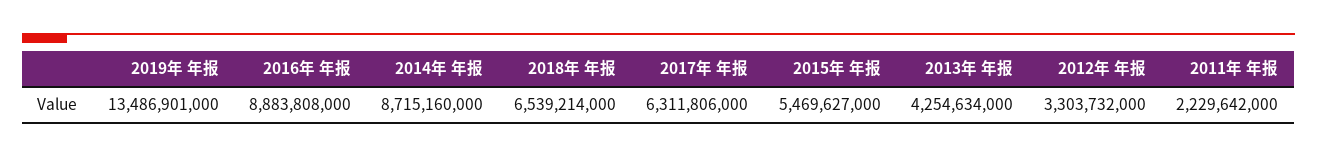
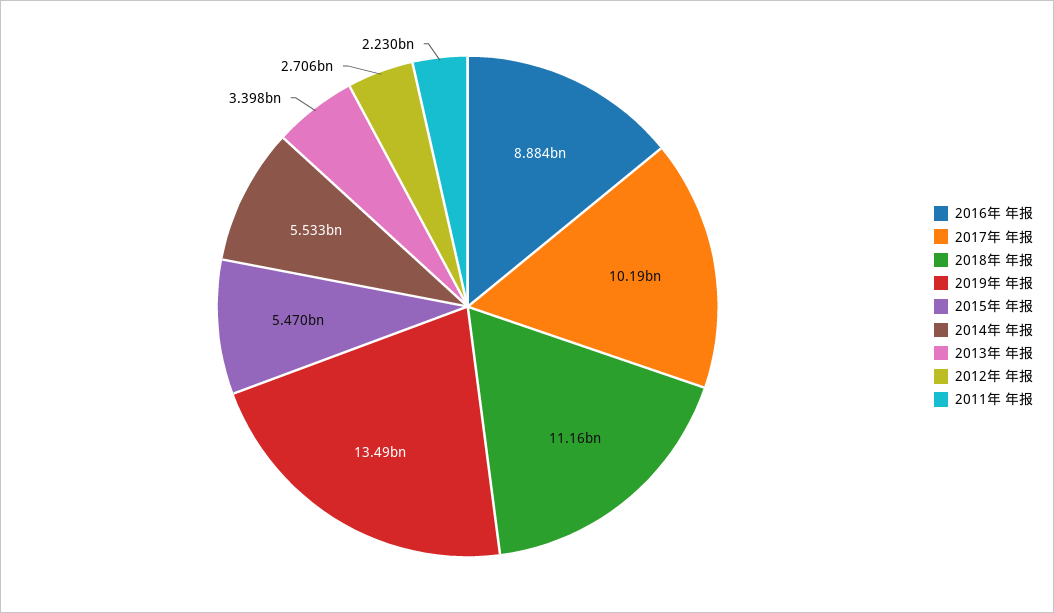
2014年 年报: 8715160000 -> 5533000000
2018年 年报: 6539214000 -> 11160000000
2017年 年报: 6311806000 -> 10190000000
2013年 年报: 4254634000 -> 3398000000
2012年 年报: 3303732000 -> 2706000000

